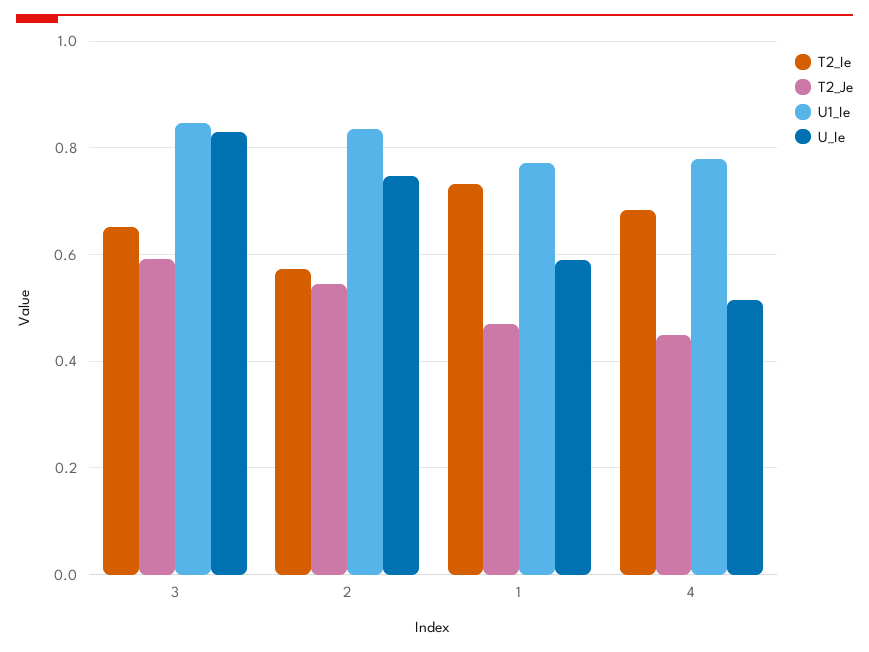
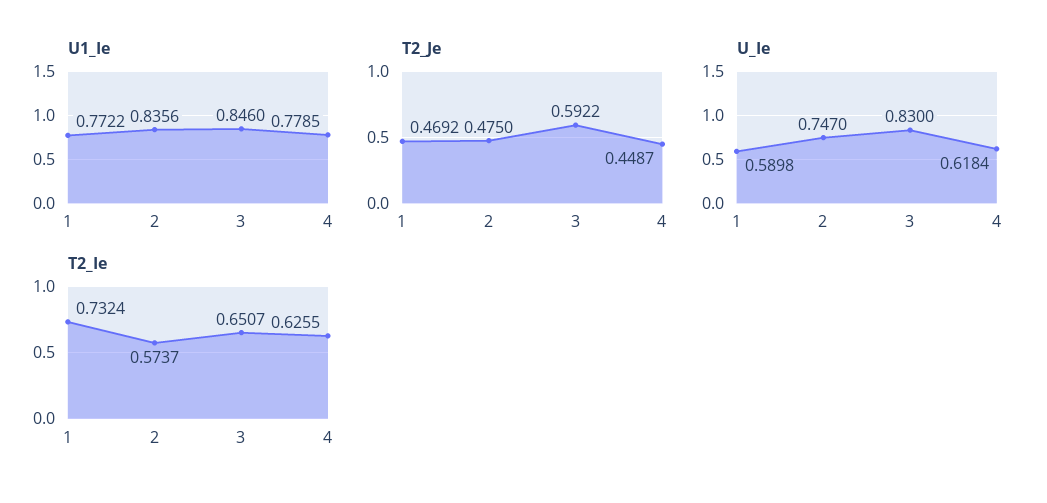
T2_Je, 2: 0.54 -> 0.475
T2_Ie, 4: 0.68 -> 0.6255
U_Ie, 4: 0.52 -> 0.6184

